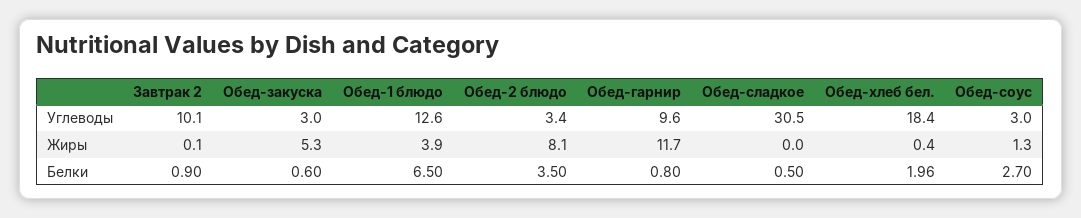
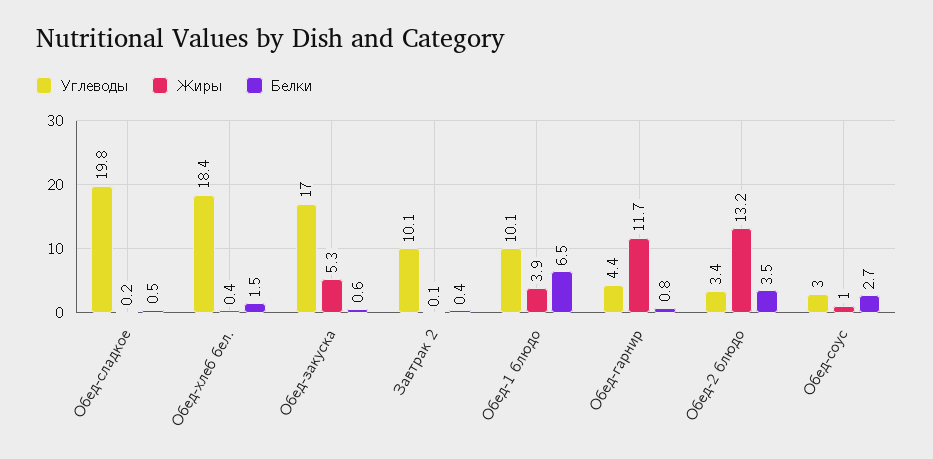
Углеводы, Обед-закуска: 3 -> 17
Углеводы, Обед-1 блюдо: 12.6 -> 10.1
Углеводы, Обед-гарнир: 9.6 -> 4.4
Углеводы, Обед-сладкое: 30.5 -> 19.8
Жиры, Обед-2 блюдо: 8.1 -> 13.2
Жиры, Обед-сладкое: 0 -> 0.2
Жиры, Обед-соус: 1.3 -> 1
Белки, Завтрак 2: 0.9 -> 0.4
Белки, Обед-хлеб бел.: 1.96 -> 1.5

